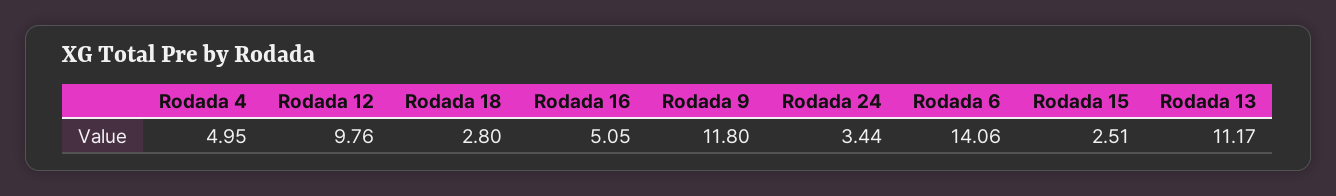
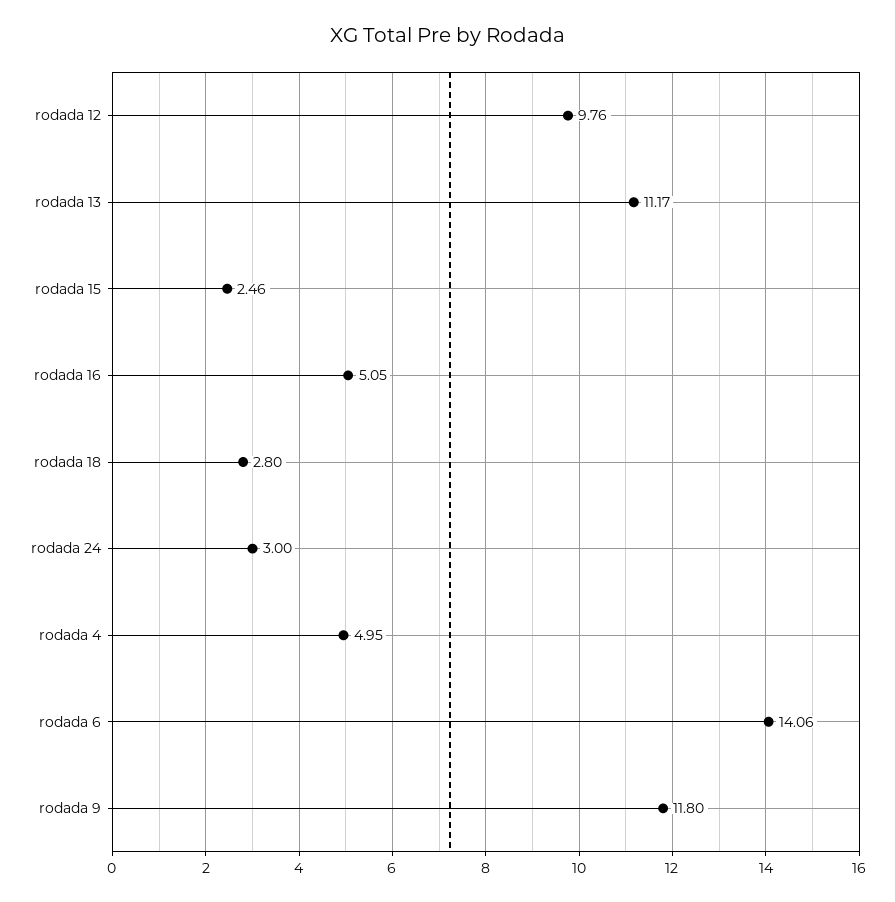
Rodada 24: 3.44 -> 3
Rodada 15: 2.51 -> 2.46

